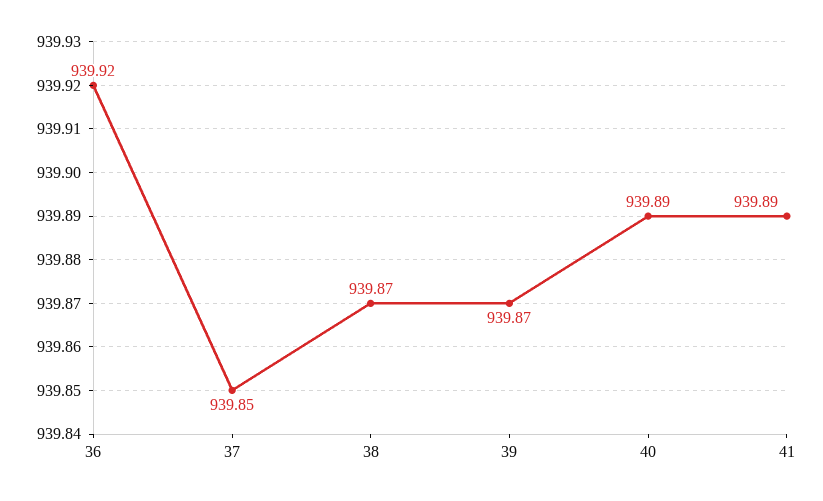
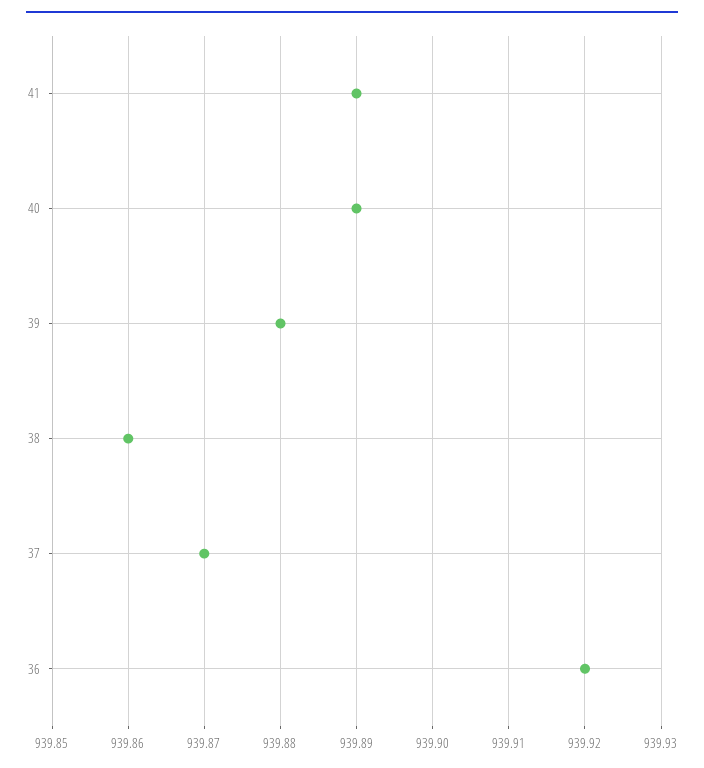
37: 939.85 -> 939.87
38: 939.87 -> 939.86
39: 939.87 -> 939.88

